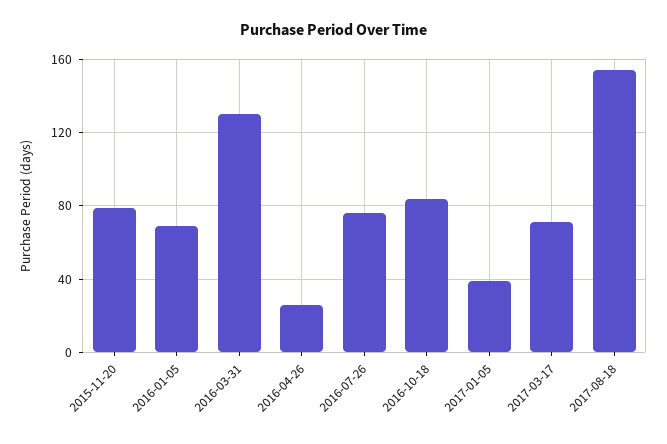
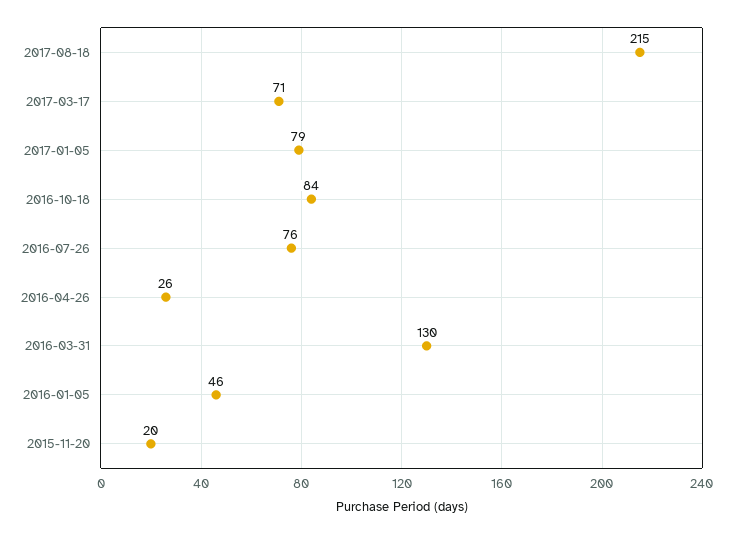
2015-11-20: 80 -> 20
2016-01-05: 70 -> 46
2017-01-05: 40 -> 79
2017-08-18: 155 -> 215

